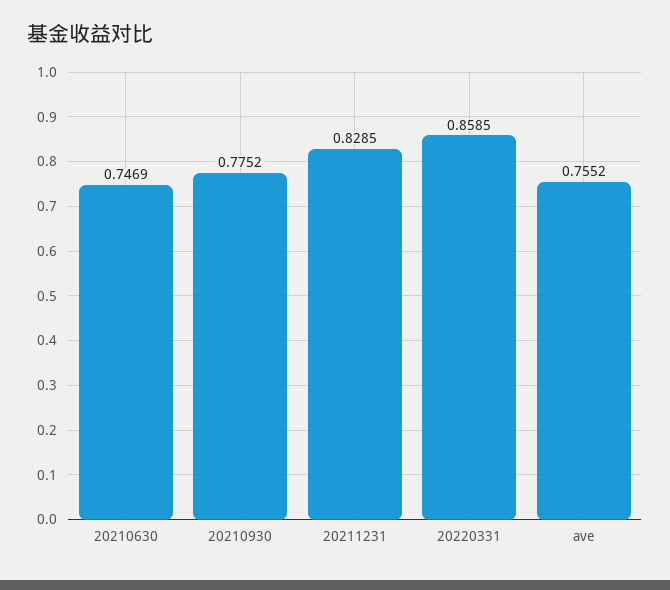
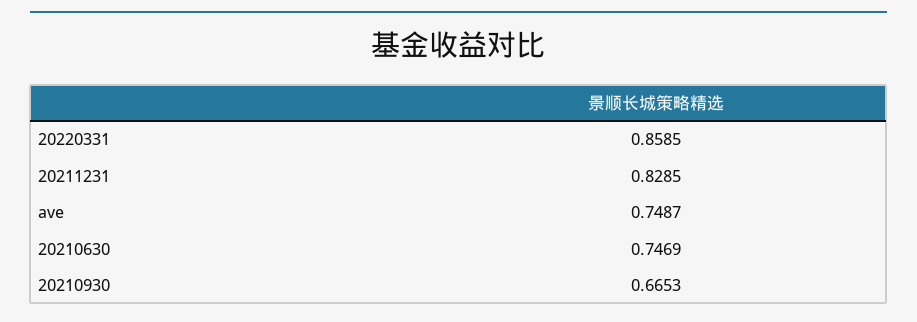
20210930: 0.7752 -> 0.6653
ave: 0.7552 -> 0.7487

